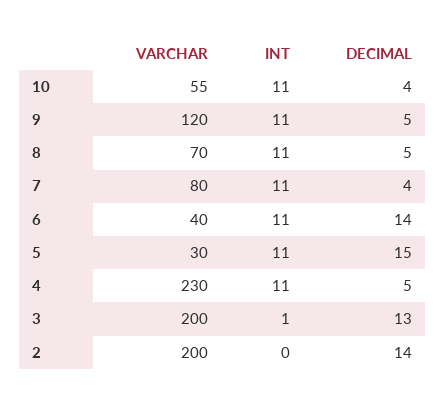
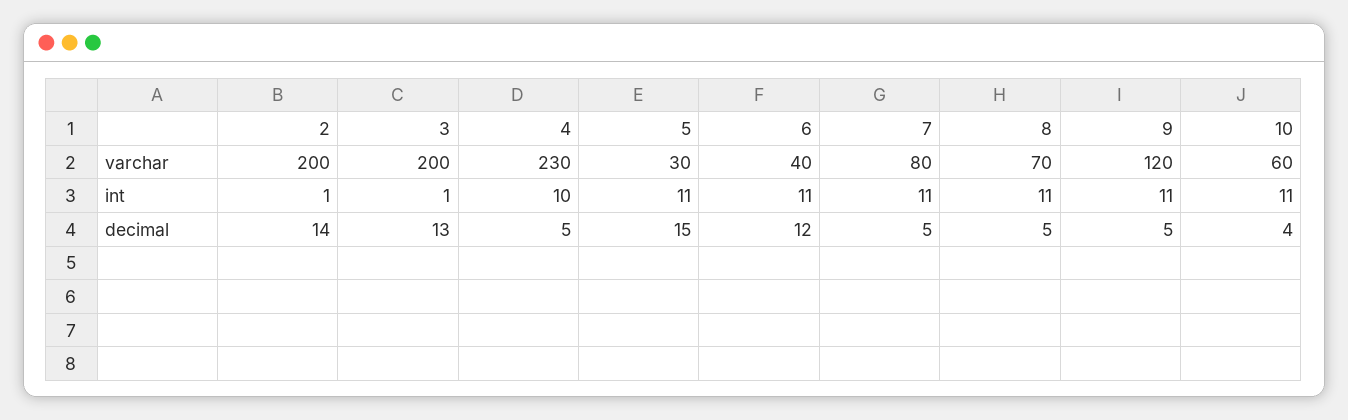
VARCHAR, 10: 55 -> 60
DECIMAL, 7: 4 -> 5
DECIMAL, 6: 14 -> 12
INT, 4: 11 -> 10
INT, 2: 0 -> 1

